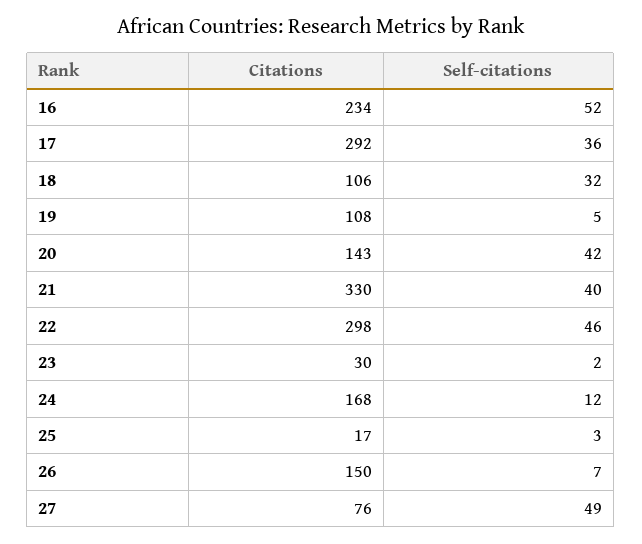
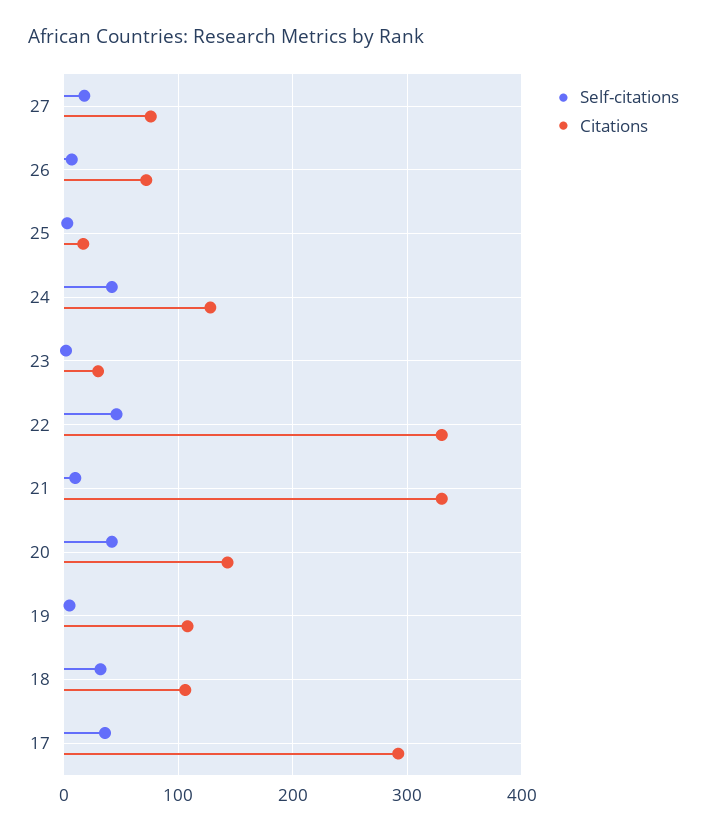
Citations, 16: 234 -> none
Self-citations, 16: 52 -> none
Self-citations, 21: 40 -> 10
Citations, 22: 298 -> 330
Citations, 24: 168 -> 130
Self-citations, 24: 12 -> 40
Citations, 26: 150 -> 70
Self-citations, 27: 49 -> 20

